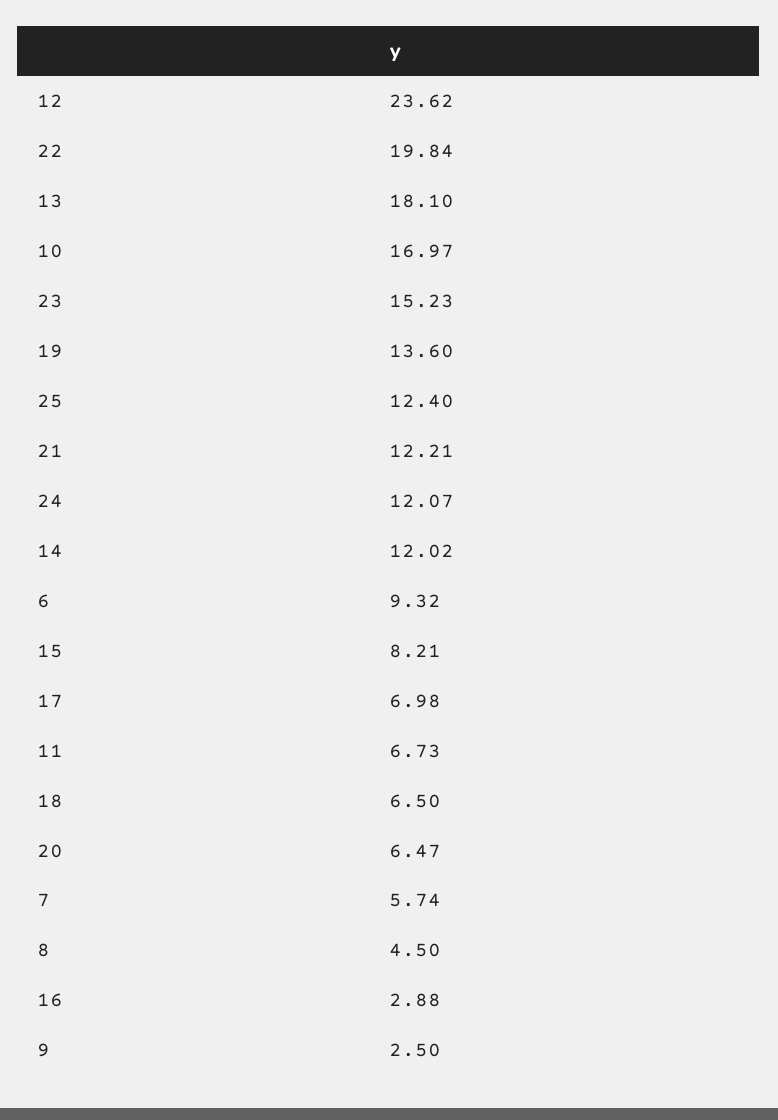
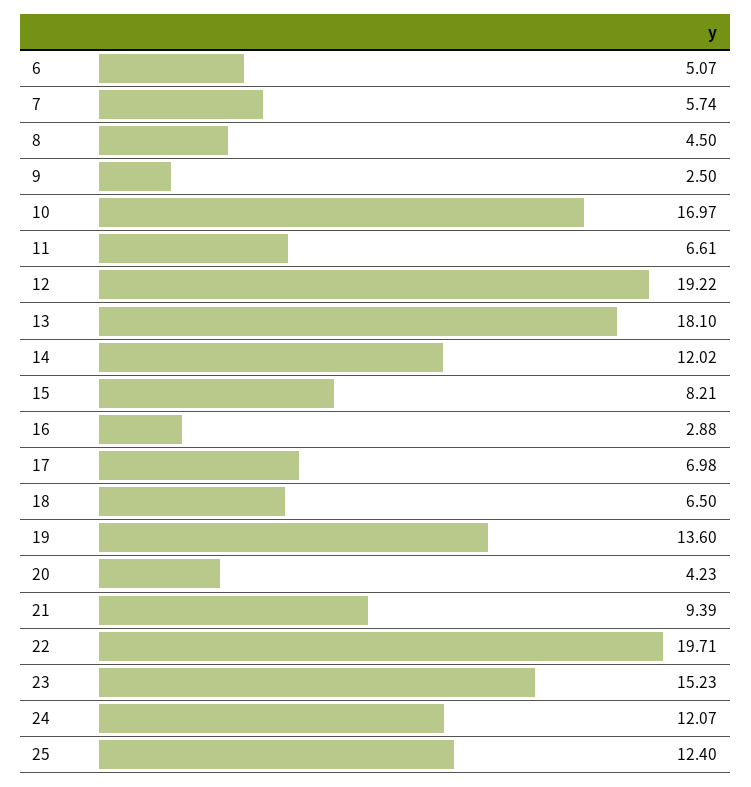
12: 23.62 -> 19.22
22: 19.84 -> 19.71
21: 12.21 -> 9.39
6: 9.32 -> 5.07
11: 6.73 -> 6.61
20: 6.47 -> 4.23

